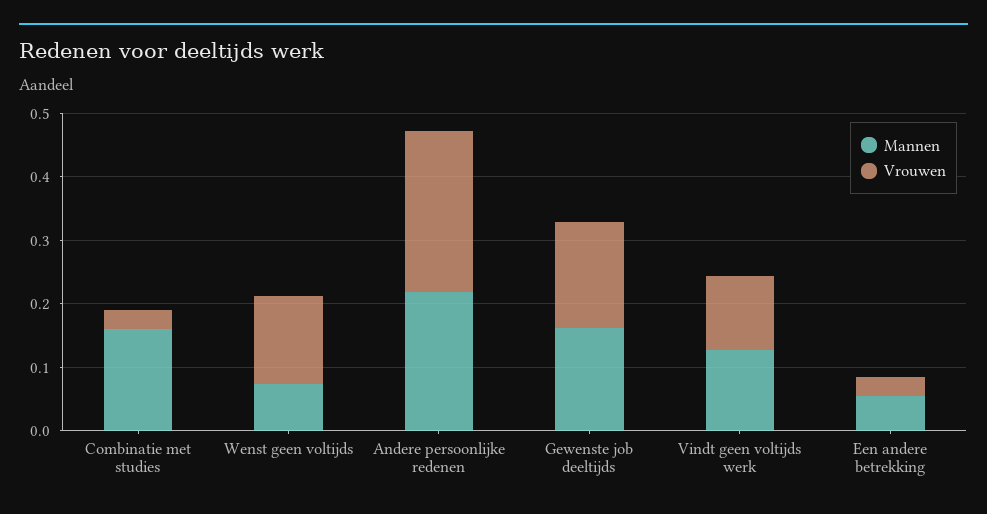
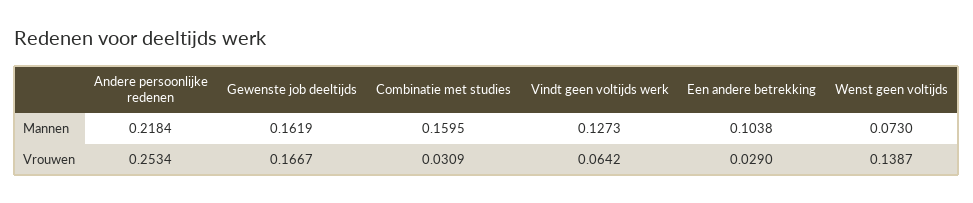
Vrouwen, Vindt geen voltijds werk: 0.12 -> 0.0642
Mannen, Een andere betrekking: 0.06 -> 0.1038

